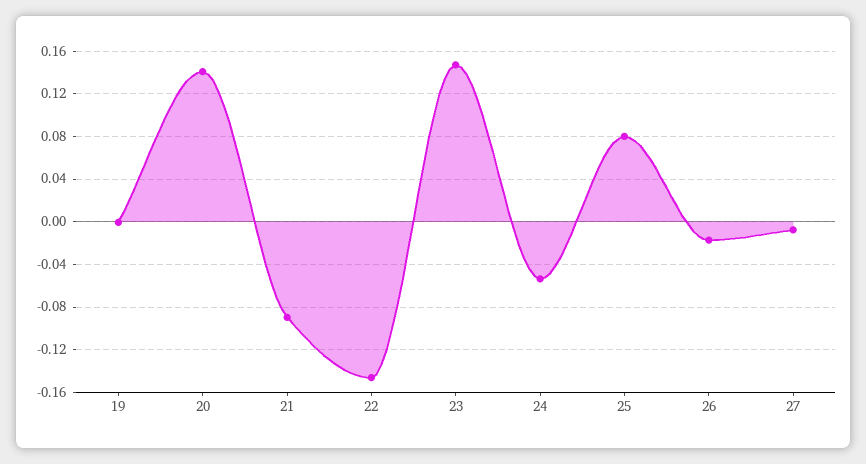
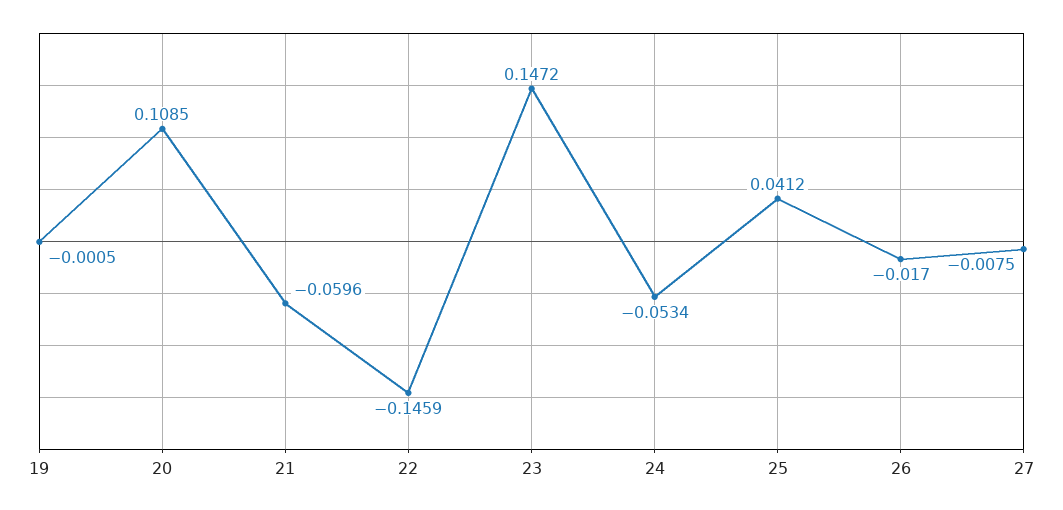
20: 0.14 -> 0.1085
21: -0.09 -> -0.0596
25: 0.08 -> 0.0412

